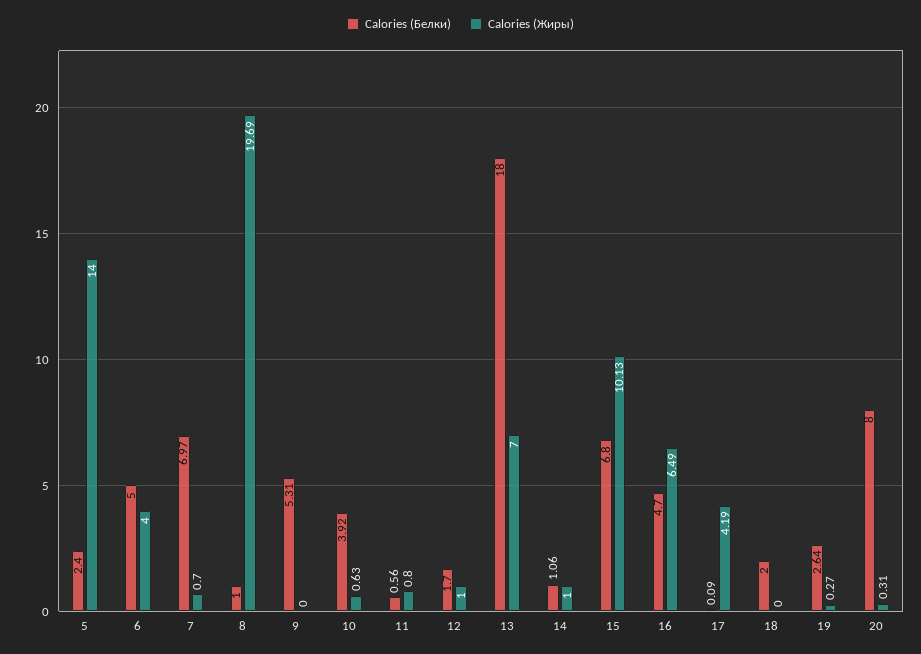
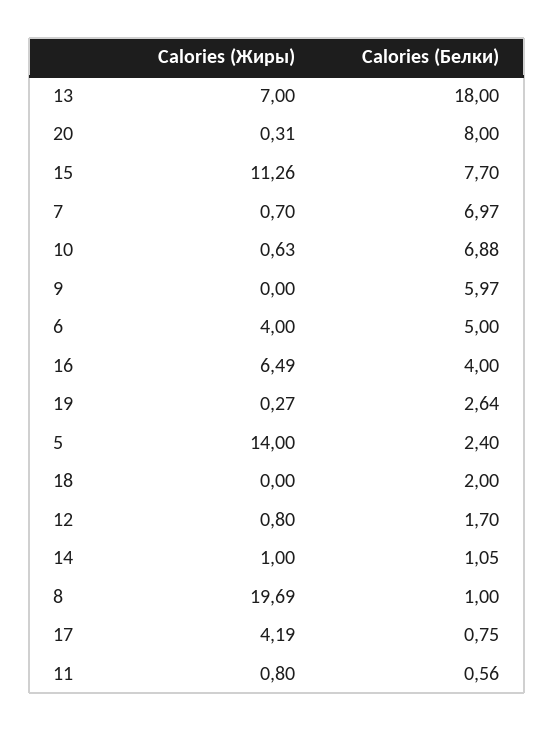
Calories (Белки), 9: 5.31 -> 5.97
Calories (Белки), 10: 3.92 -> 6.88
Calories (Жиры), 12: 1 -> 0.8
Calories (Белки), 14: 1.06 -> 1.05
Calories (Белки), 15: 6.8 -> 7.7
Calories (Жиры), 15: 10.13 -> 11.26
Calories (Белки), 16: 4.7 -> 4
Calories (Белки), 17: 0.09 -> 0.75

